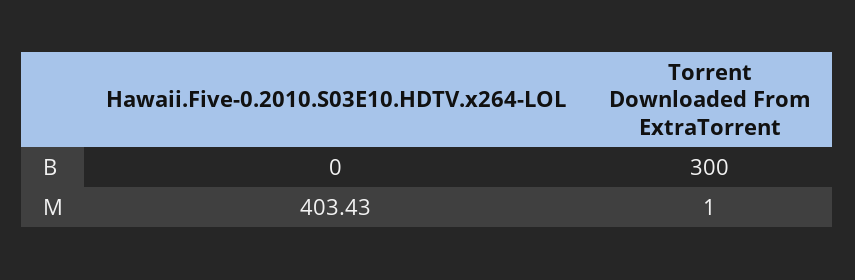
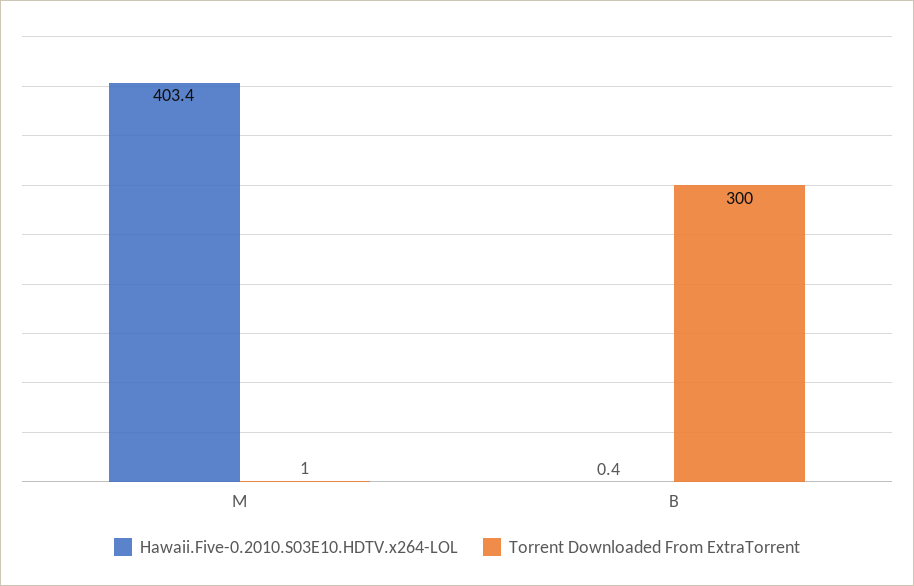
Hawaii.Five-0.2010.S03E10.HDTV.x264-LOL, B: 0 -> 0.4

